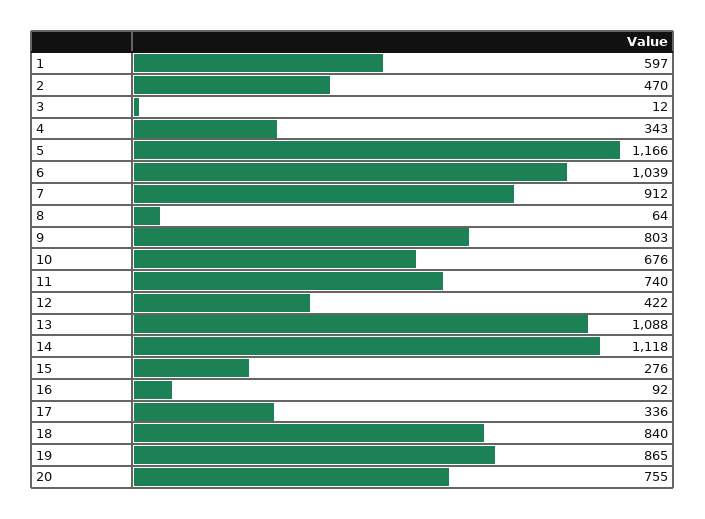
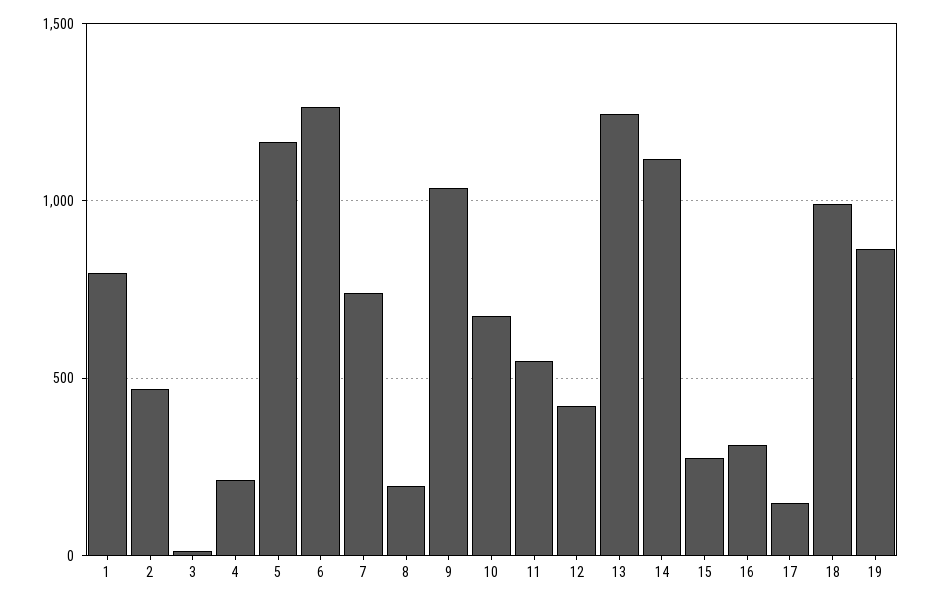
1: 597 -> 800
4: 343 -> 200
6: 1039 -> 1250
7: 912 -> 750
8: 64 -> 200
9: 803 -> 1050
11: 740 -> 550
13: 1088 -> 1250
16: 92 -> 300
17: 336 -> 150
18: 840 -> 1000
20: 755 -> none

